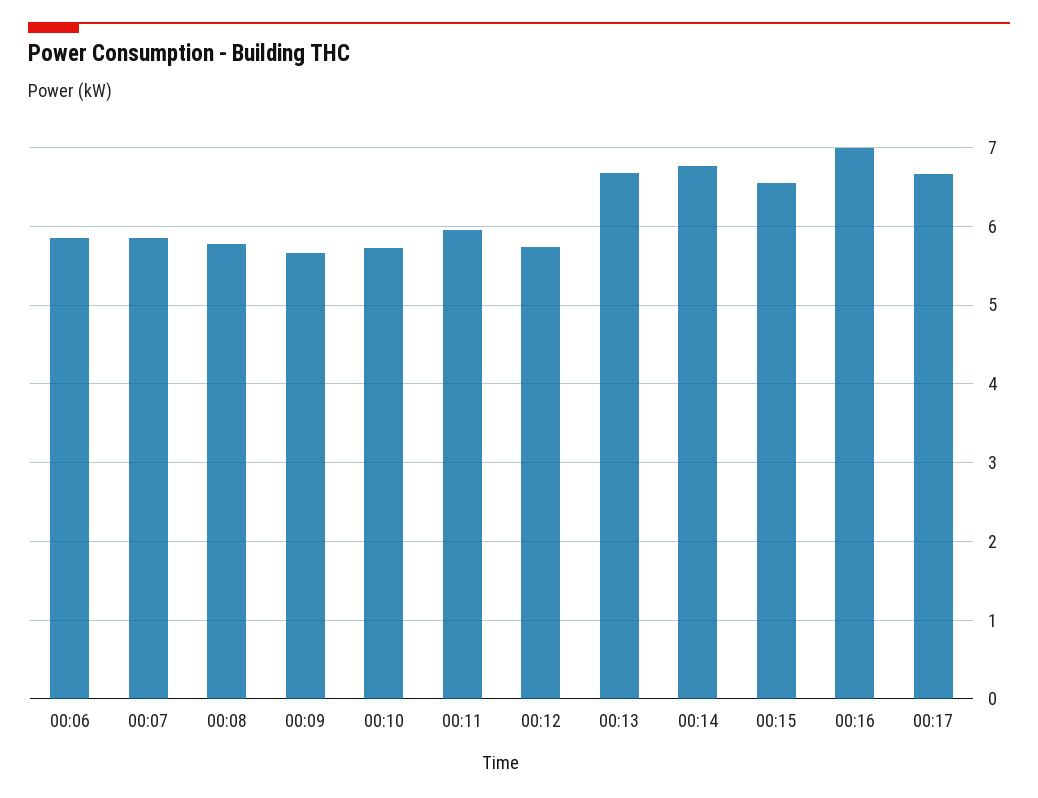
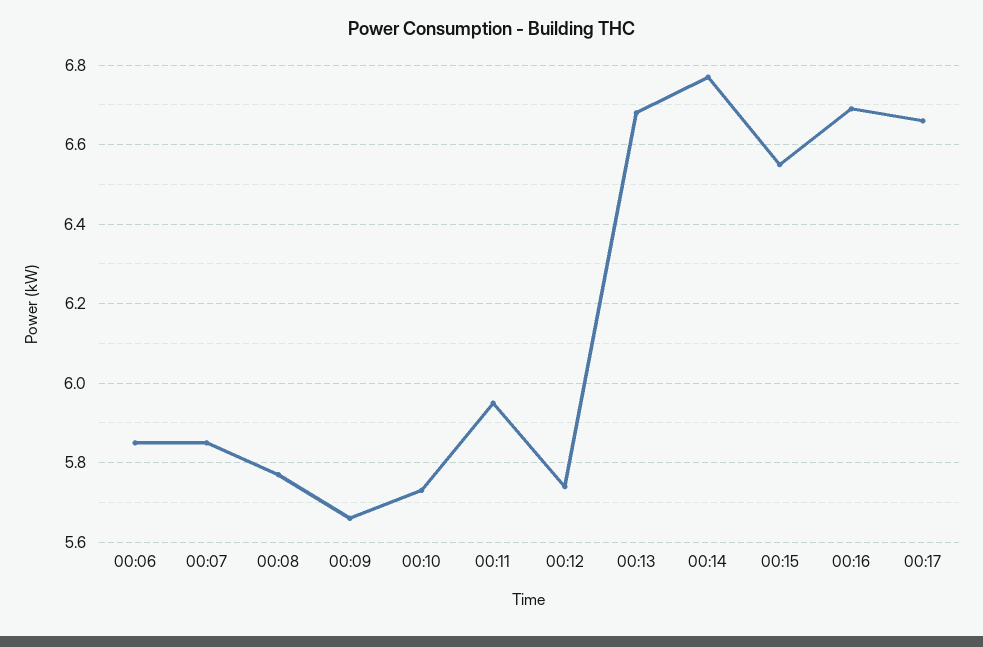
00:16: 7 -> 6.7

